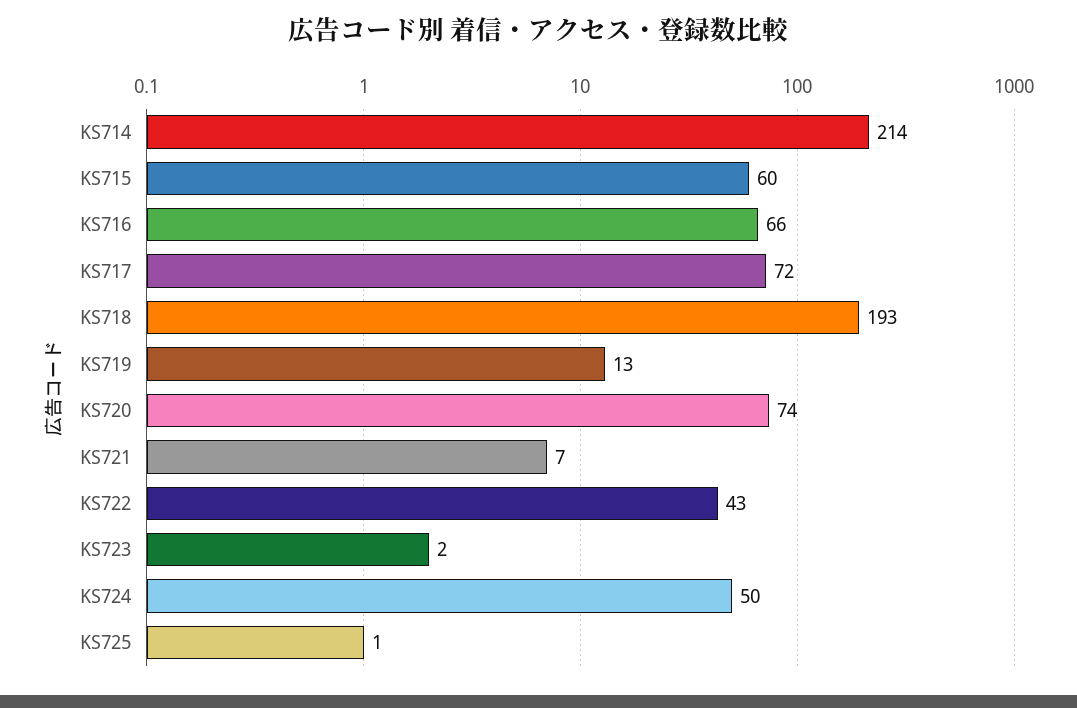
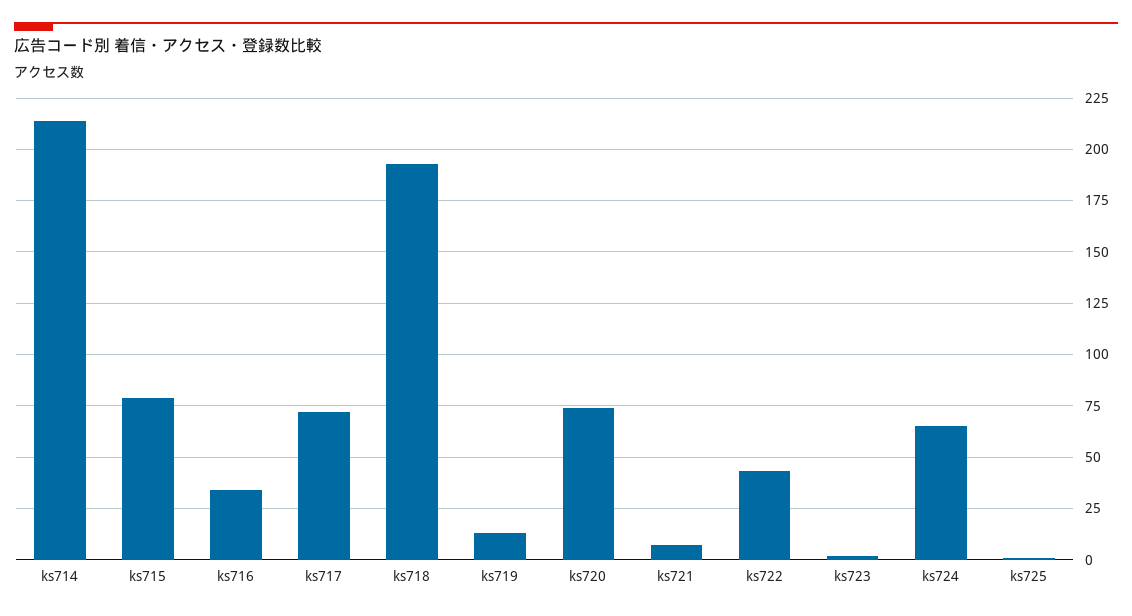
KS715: 60 -> 80
KS716: 66 -> 35
KS724: 50 -> 65

